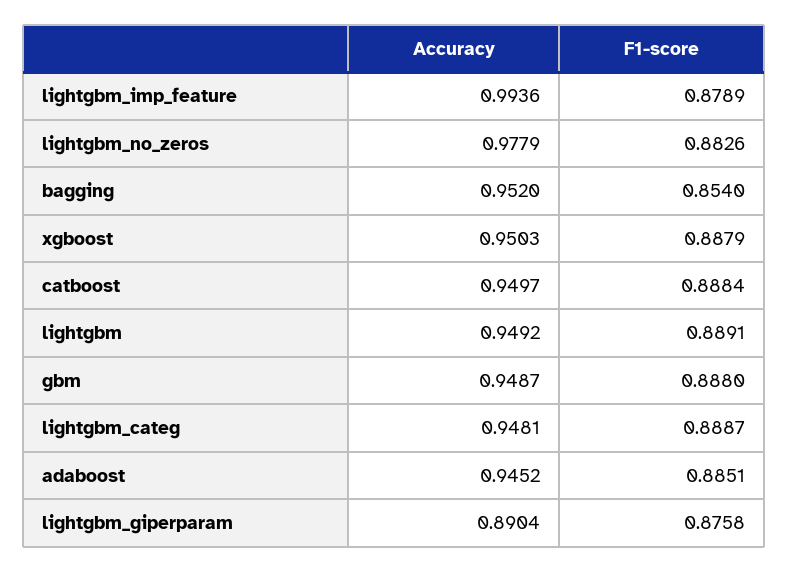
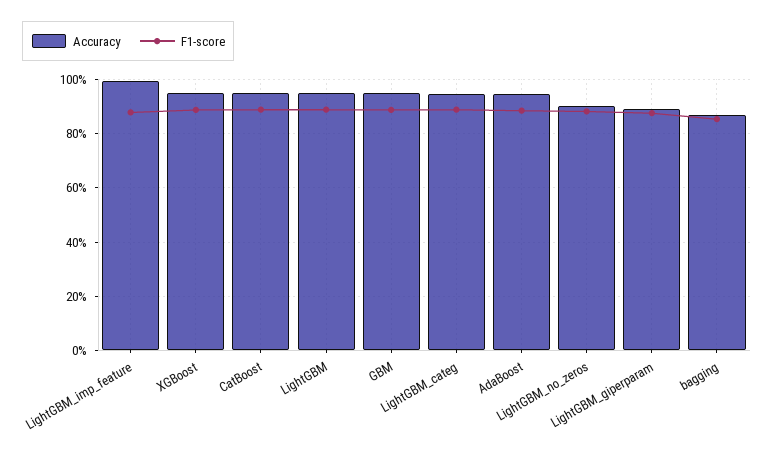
Accuracy, lightgbm_no_zeros: 0.9779 -> 0.9
Accuracy, bagging: 0.952 -> 0.875

